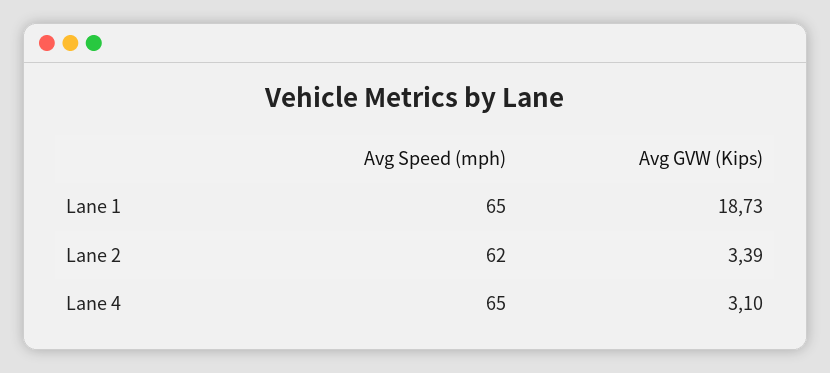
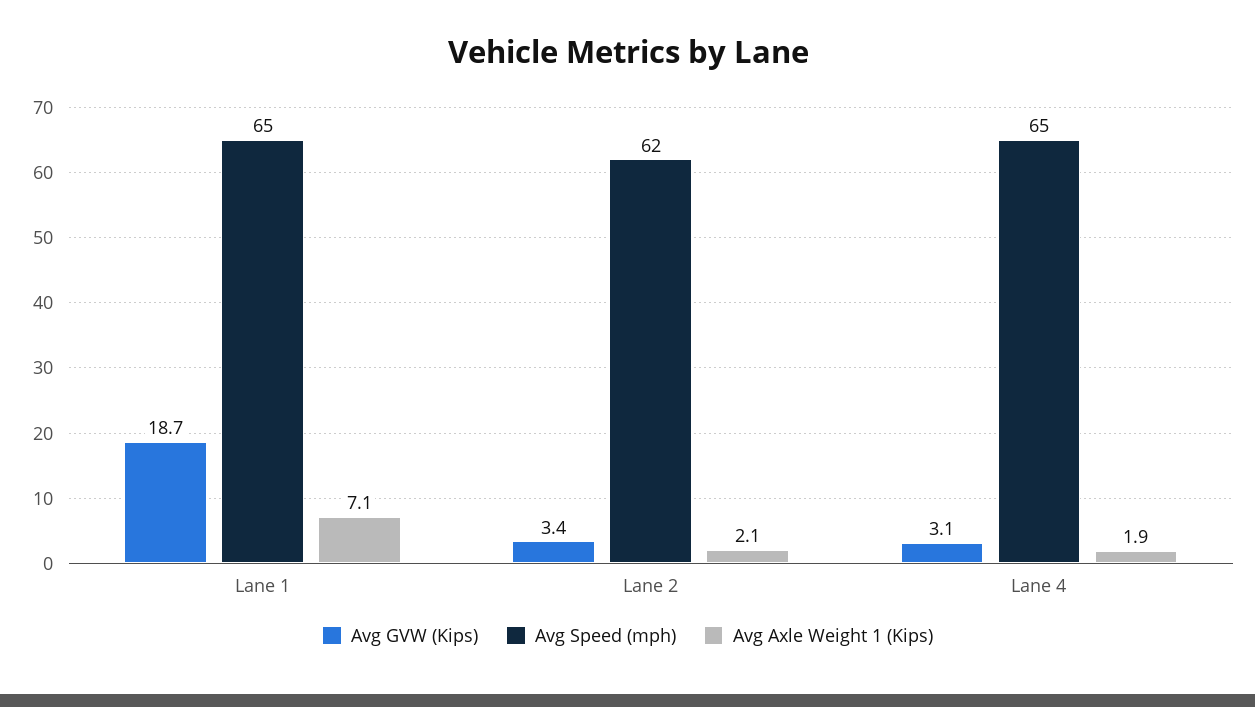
Avg Axle Weight 1 (Kips), Lane 1: none -> 7.1
Avg Axle Weight 1 (Kips), Lane 2: none -> 2.1
Avg Axle Weight 1 (Kips), Lane 4: none -> 1.9

